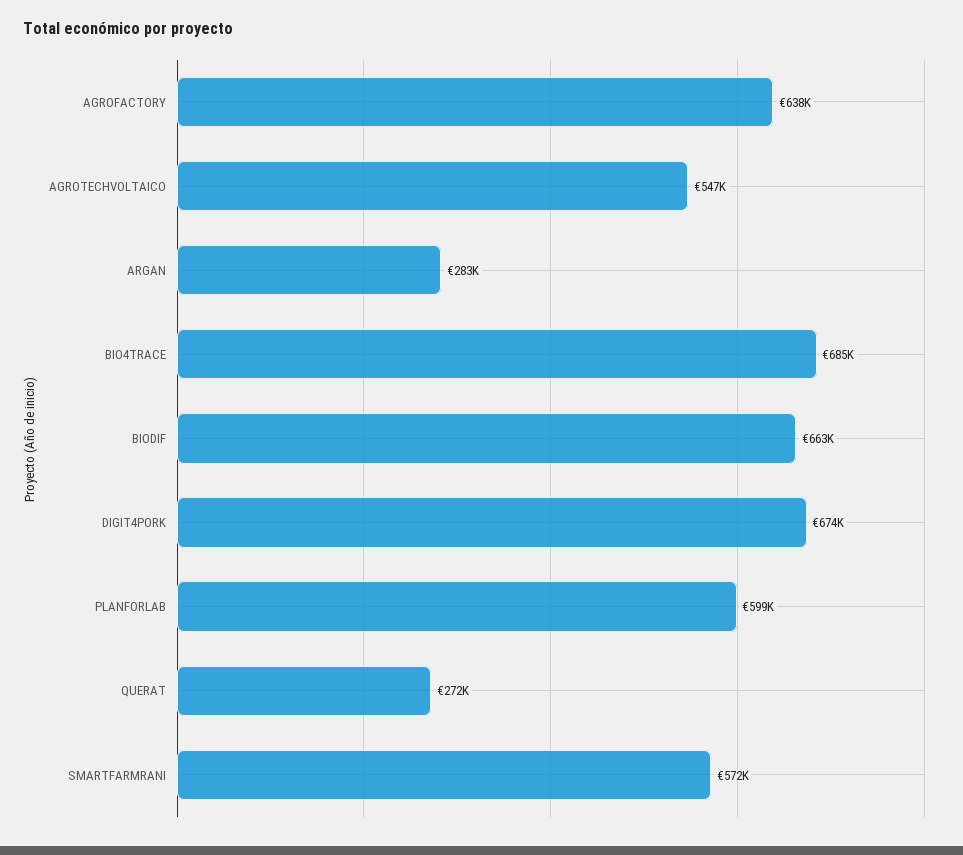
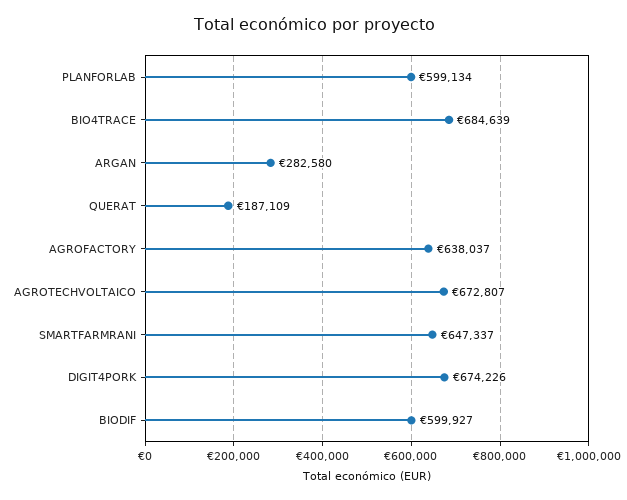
AGROTECHVOLTAICO: 547000 -> 672807
BIODIF: 663000 -> 599927
QUERAT: 272000 -> 187109
SMARTFARMRANI: 572000 -> 647337

